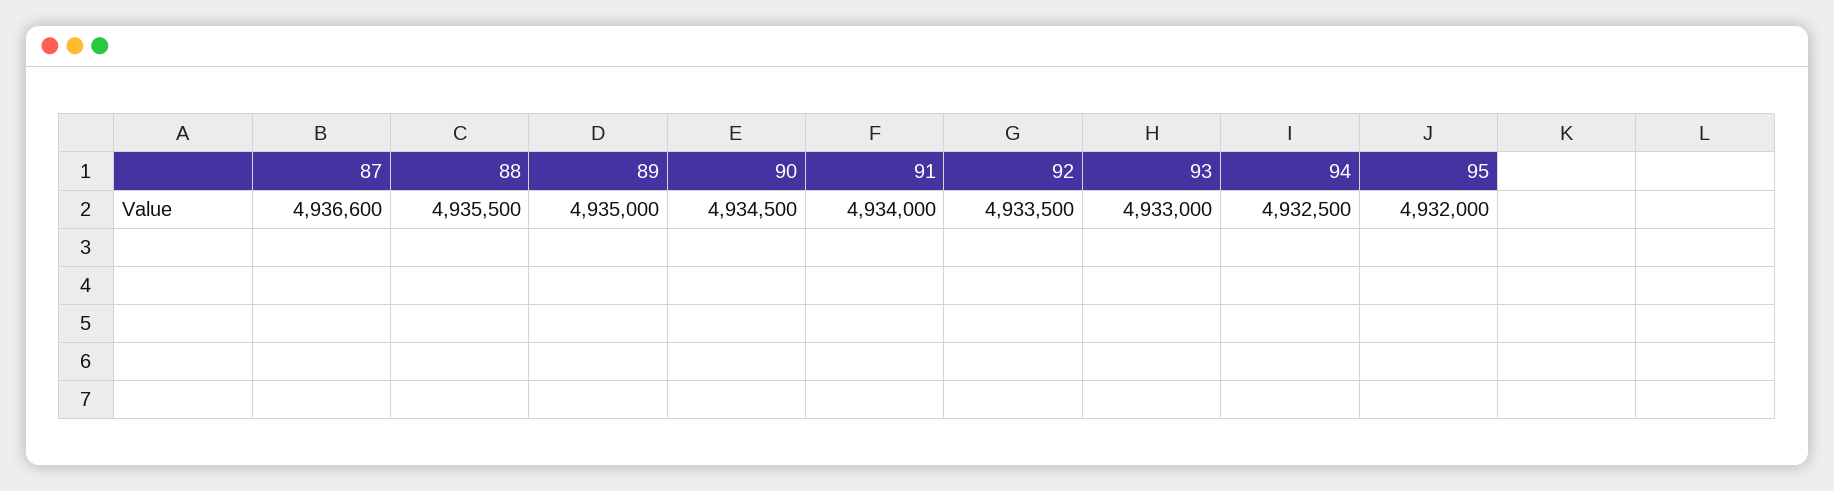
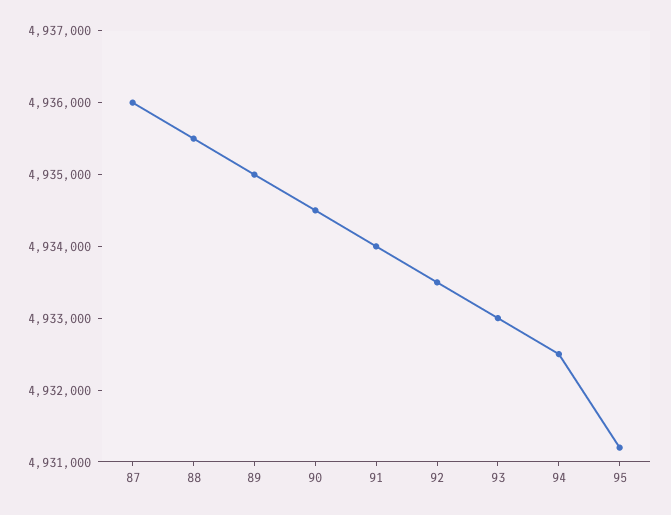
87: 4936600 -> 4936000
95: 4932000 -> 4931200

